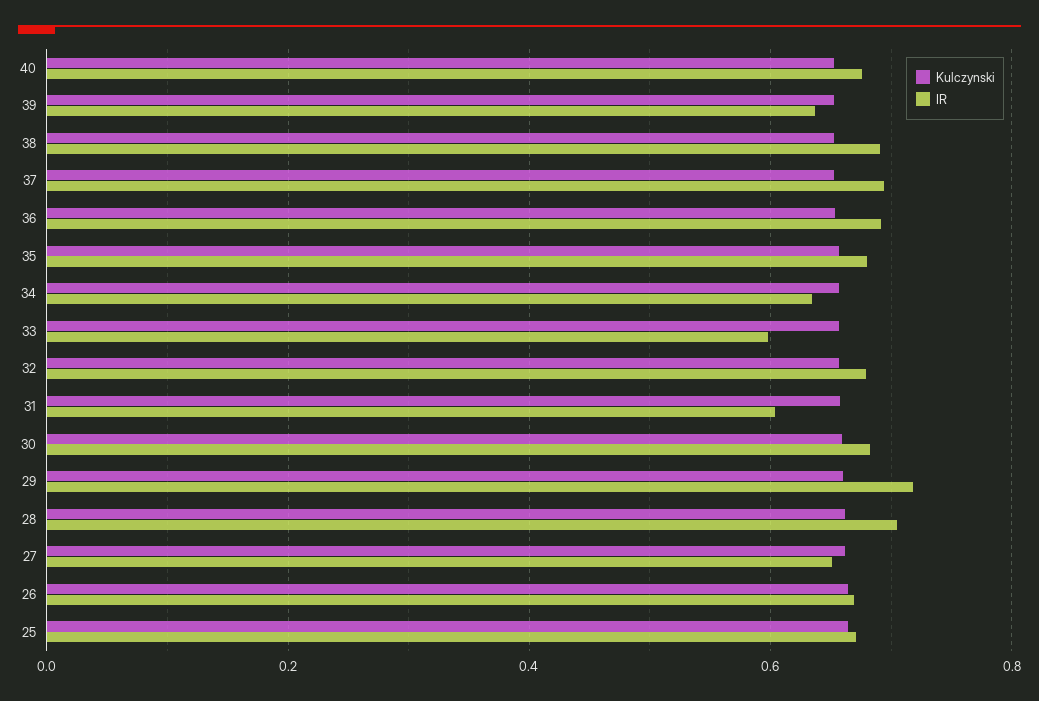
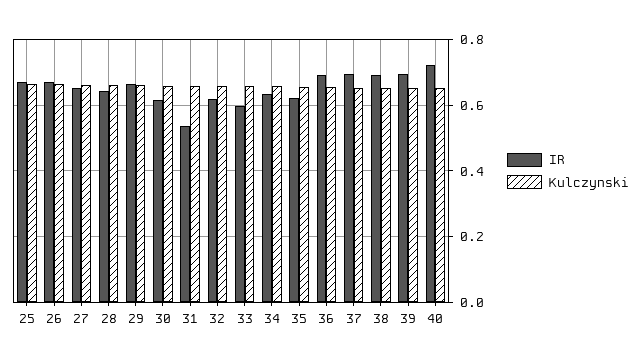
IR, 40: 0.68 -> 0.72
IR, 39: 0.64 -> 0.7
IR, 35: 0.68 -> 0.62
IR, 32: 0.68 -> 0.62
IR, 31: 0.6 -> 0.54
IR, 30: 0.68 -> 0.62
IR, 29: 0.72 -> 0.66
IR, 28: 0.7 -> 0.64

